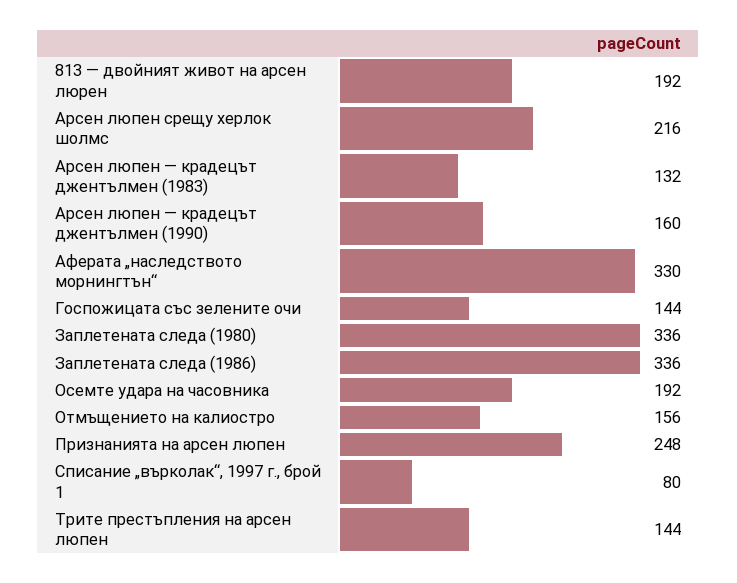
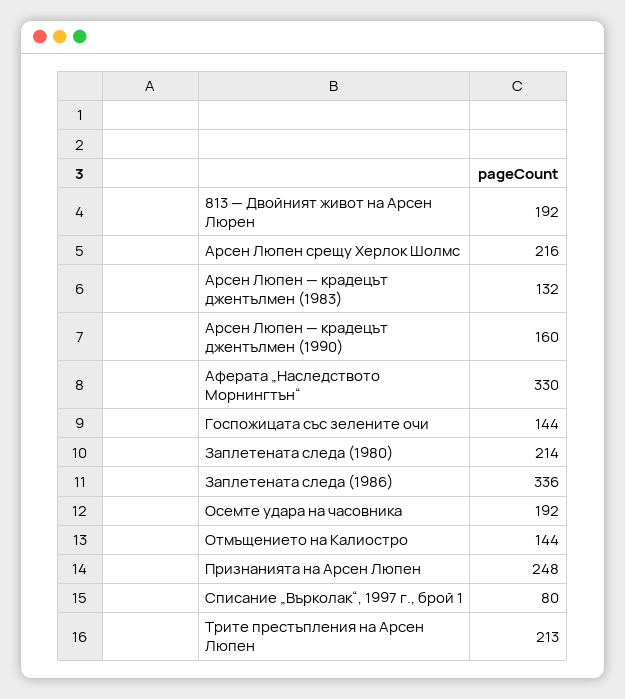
Заплетената следа (1980): 336 -> 214
Отмъщението на калиостро: 156 -> 144
Трите престъпления на арсен люпен: 144 -> 213

